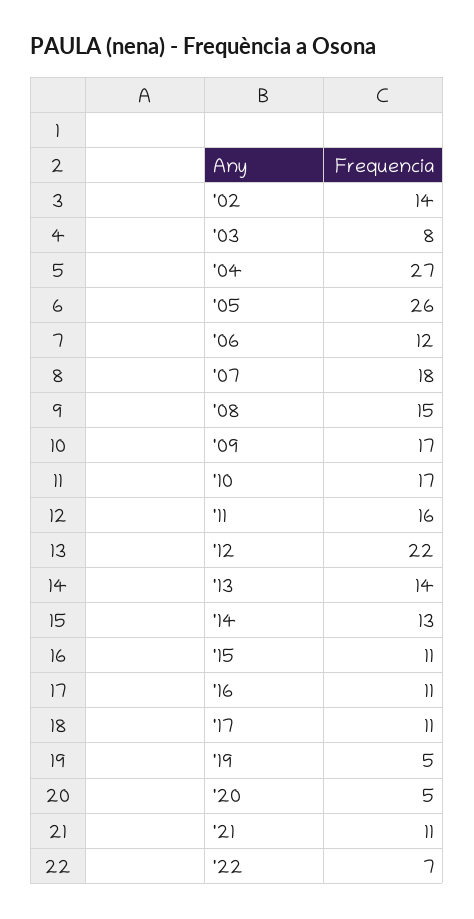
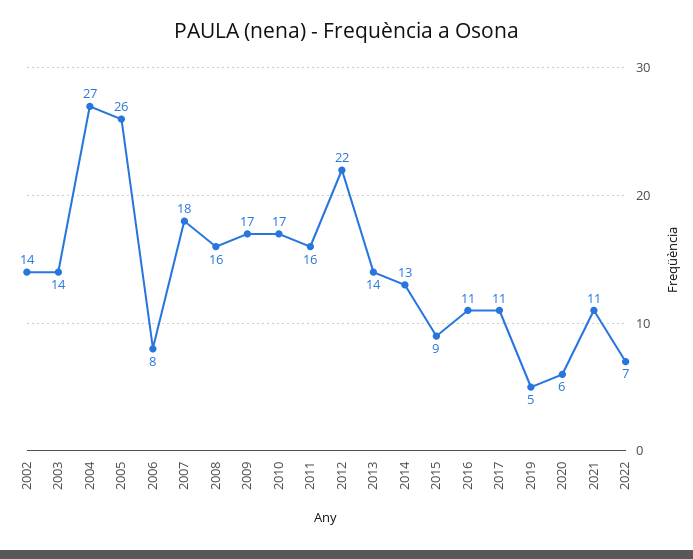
'03: 8 -> 14
'06: 12 -> 8
'08: 15 -> 16
'15: 11 -> 9
'20: 5 -> 6

